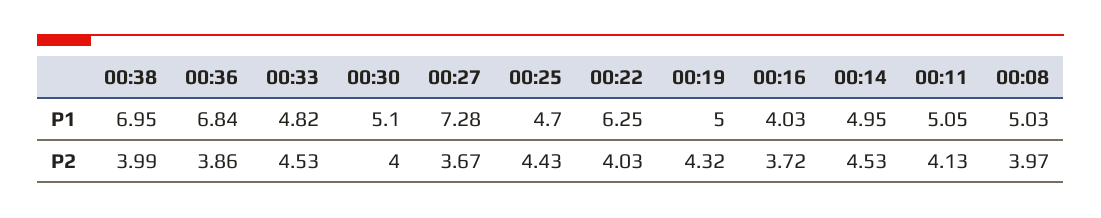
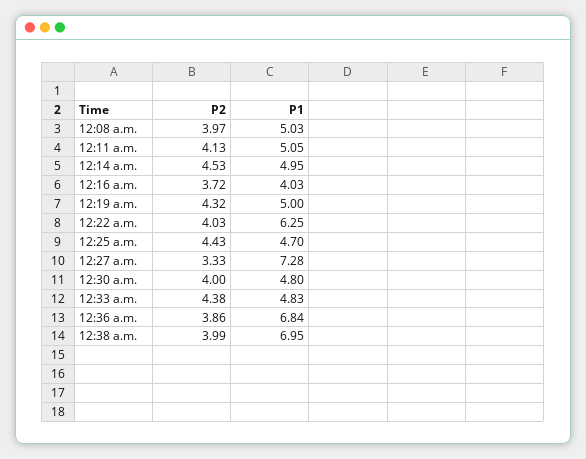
00:33, P1: 4.82 -> 4.83
00:30, P1: 5.1 -> 4.8
00:33, P2: 4.53 -> 4.38
00:27, P2: 3.67 -> 3.33

